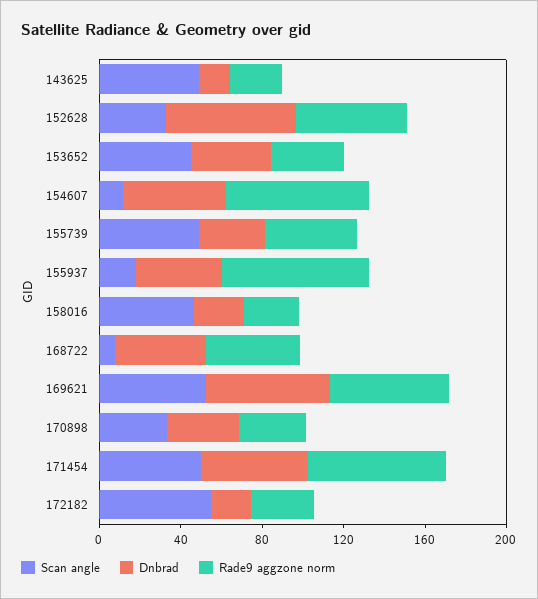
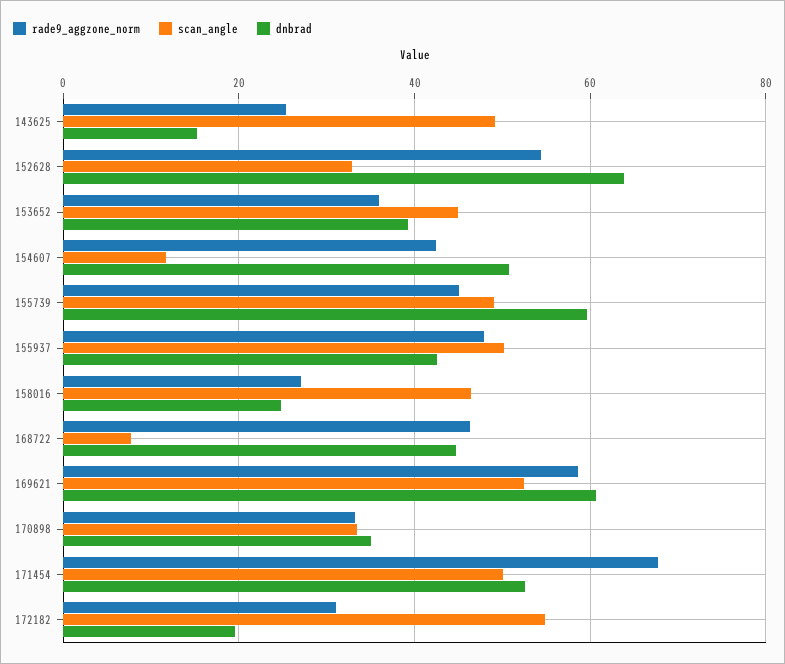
Rade9 aggzone norm, 154607: 70 -> 42
Dnbrad, 155739: 30 -> 60
Scan angle, 155937: 20 -> 50
Rade9 aggzone norm, 155937: 70 -> 48

